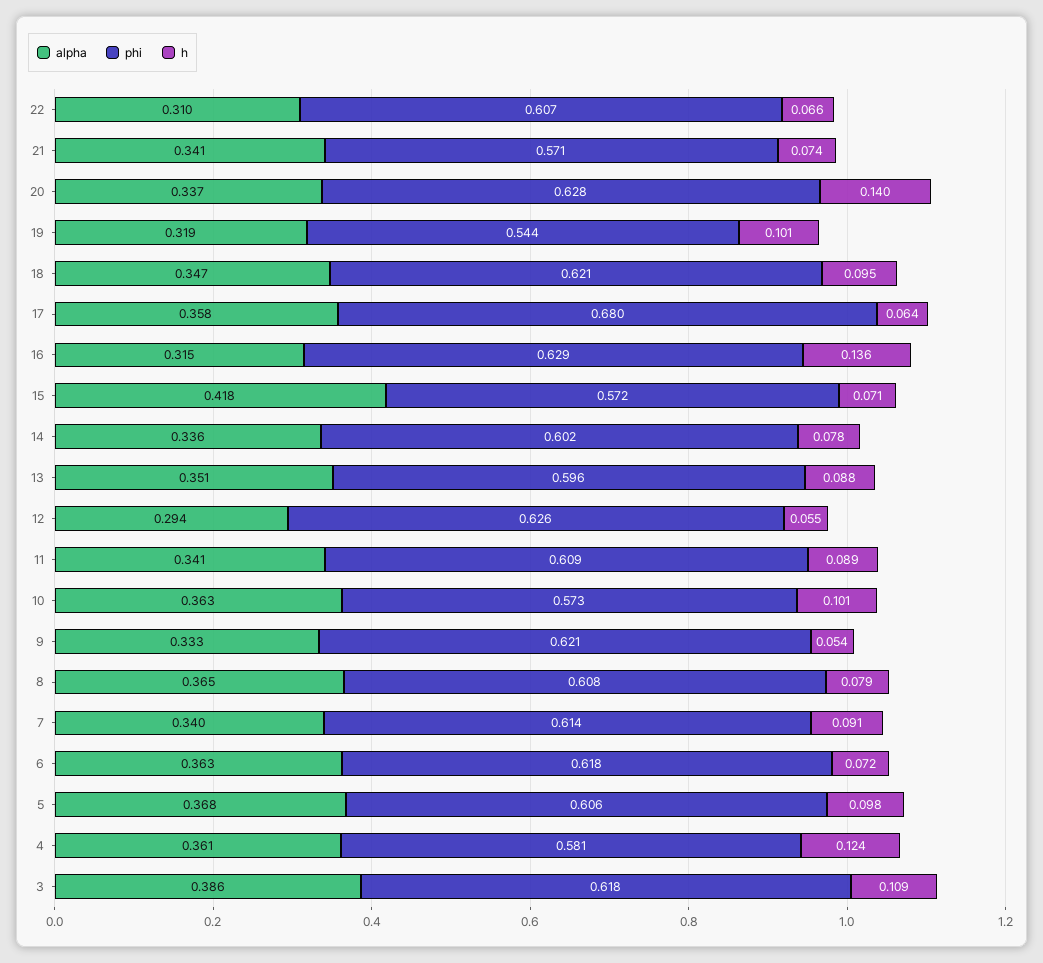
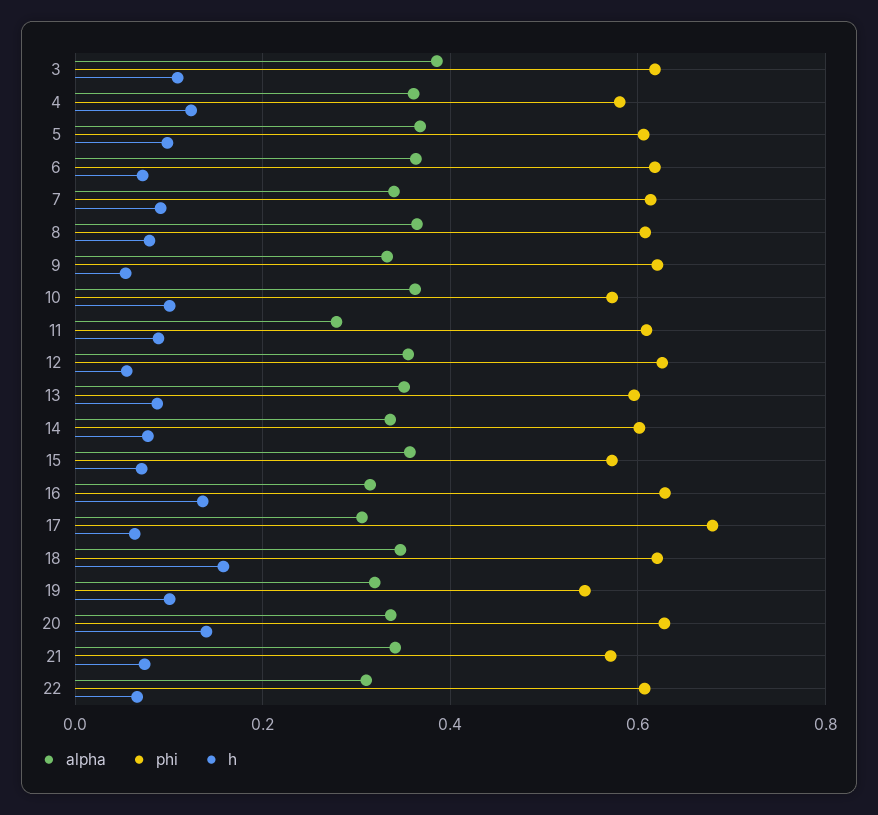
h, 18: 0.095 -> 0.16
alpha, 17: 0.358 -> 0.3
alpha, 15: 0.418 -> 0.36
alpha, 12: 0.294 -> 0.36
alpha, 11: 0.341 -> 0.28

